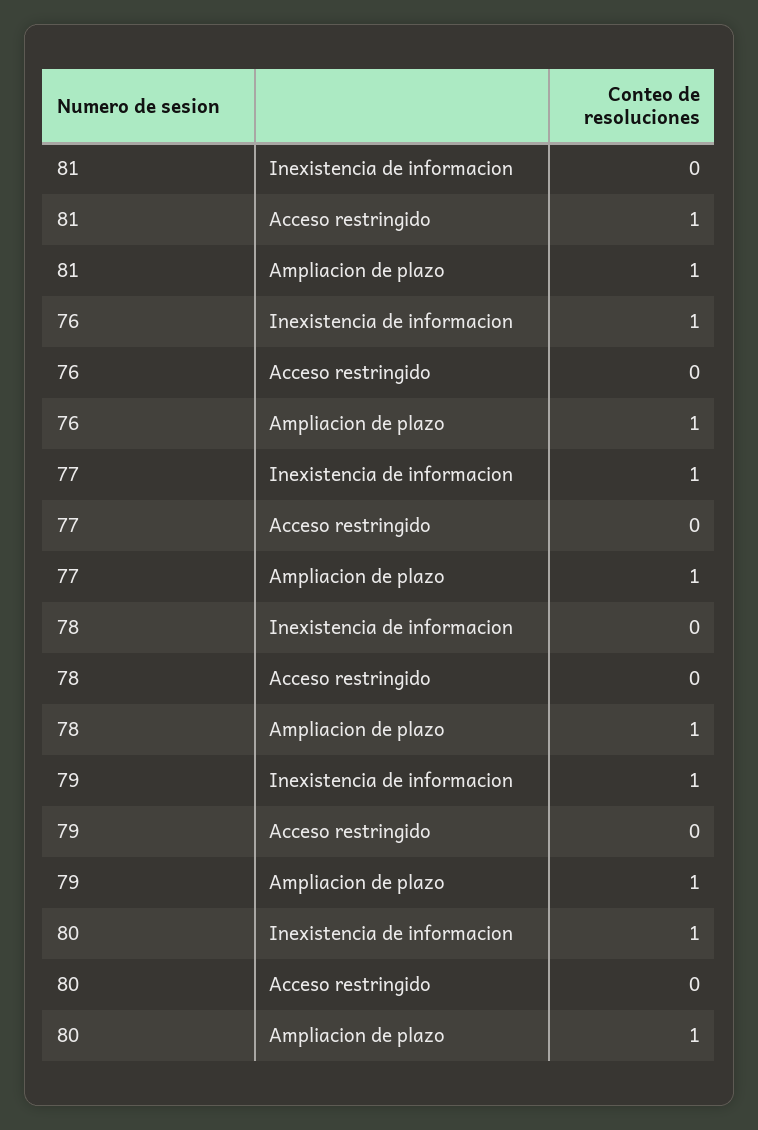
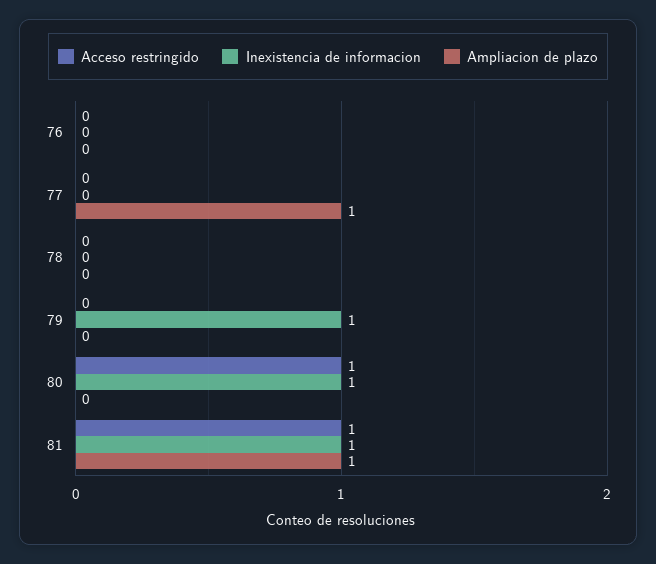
Inexistencia de informacion, 81: 0 -> 1
Inexistencia de informacion, 76: 1 -> 0
Ampliacion de plazo, 76: 1 -> 0
Inexistencia de informacion, 77: 1 -> 0
Ampliacion de plazo, 78: 1 -> 0
Ampliacion de plazo, 79: 1 -> 0
Acceso restringido, 80: 0 -> 1
Ampliacion de plazo, 80: 1 -> 0

